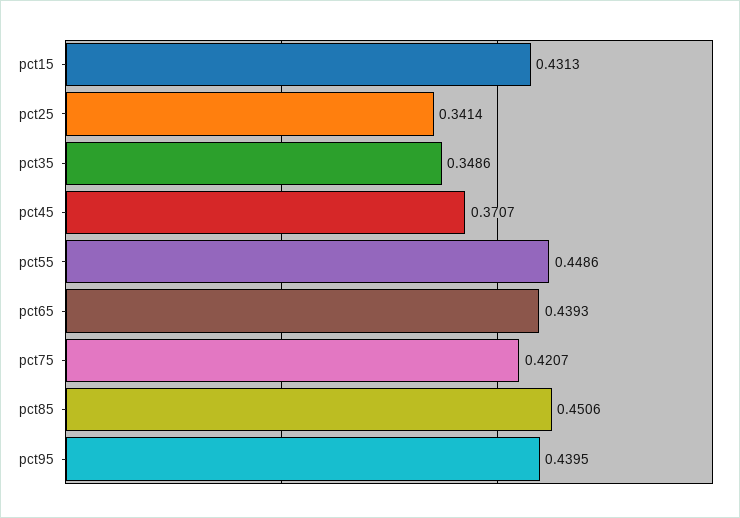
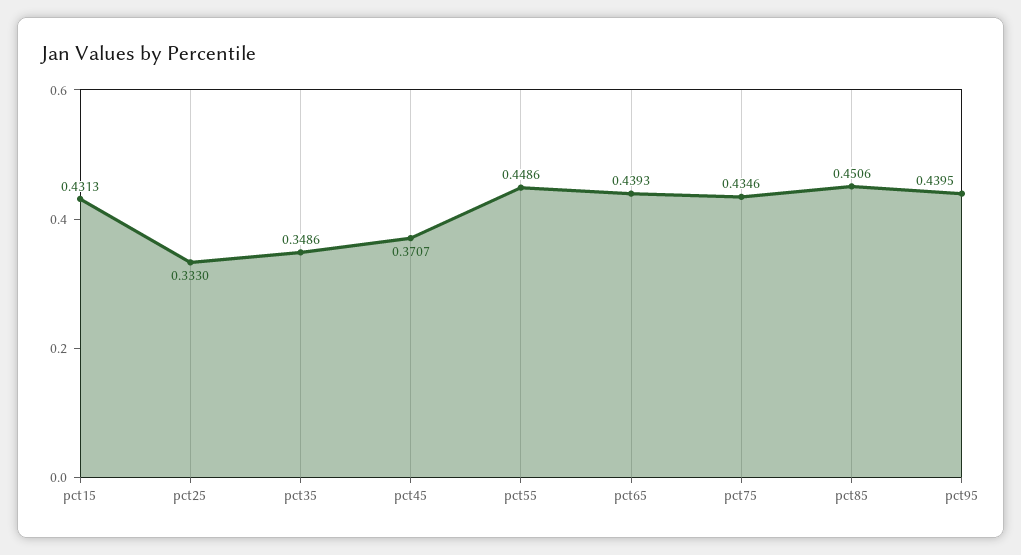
pct25: 0.3414 -> 0.333
pct75: 0.4207 -> 0.4346

